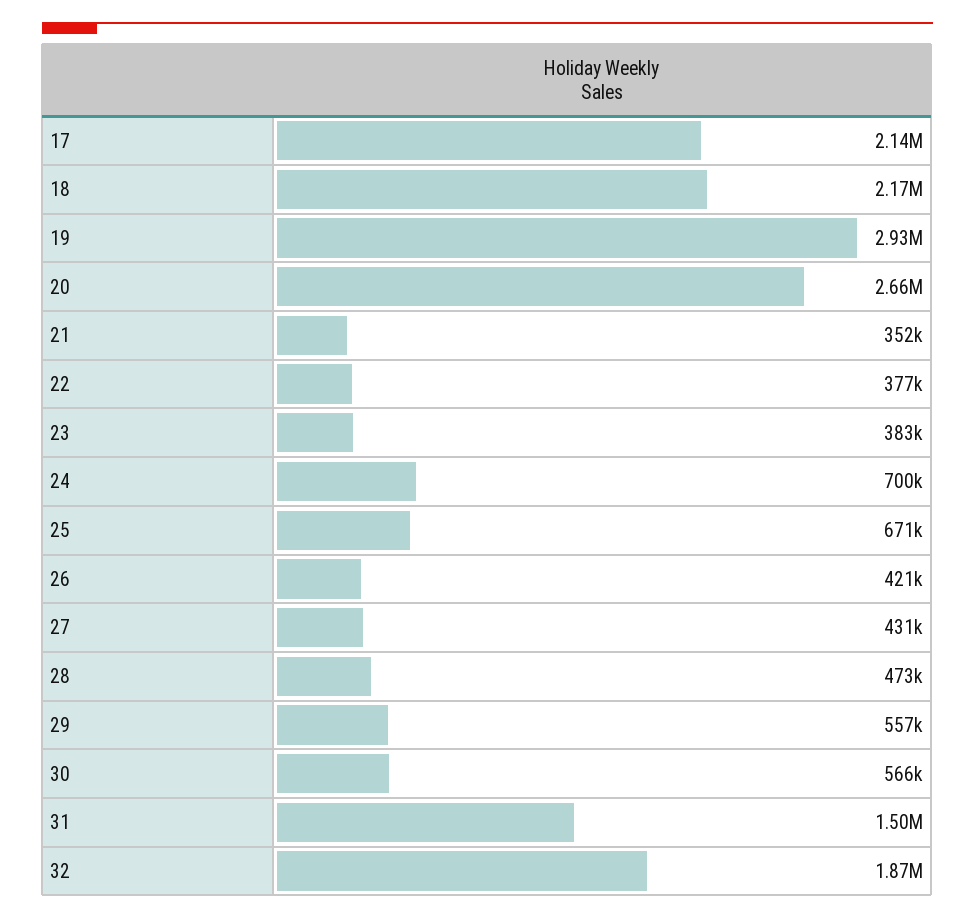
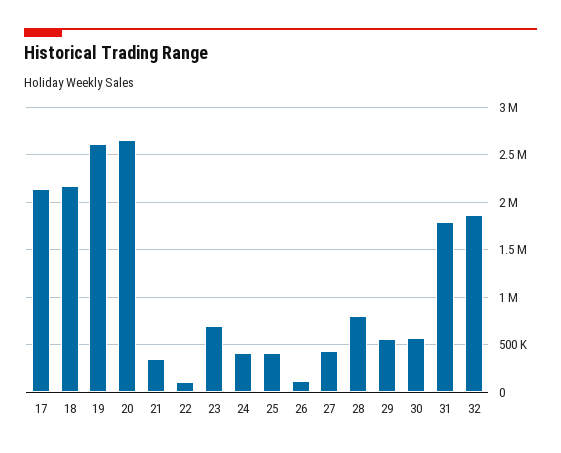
19: 2930000 -> 2600000
22: 377000 -> 100000
23: 383000 -> 700000
24: 700000 -> 400000
25: 671000 -> 400000
26: 421000 -> 100000
28: 473000 -> 800000
31: 1500000 -> 1800000

